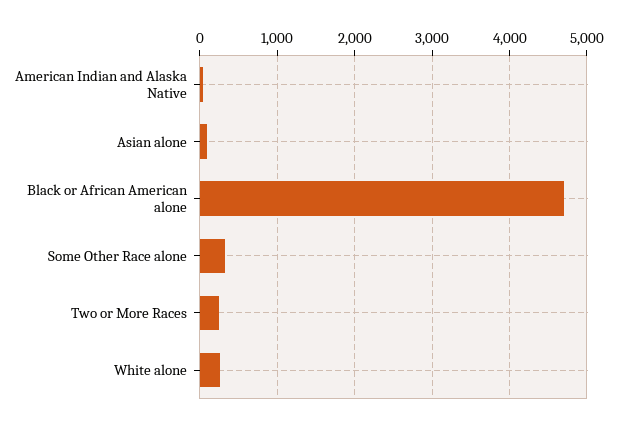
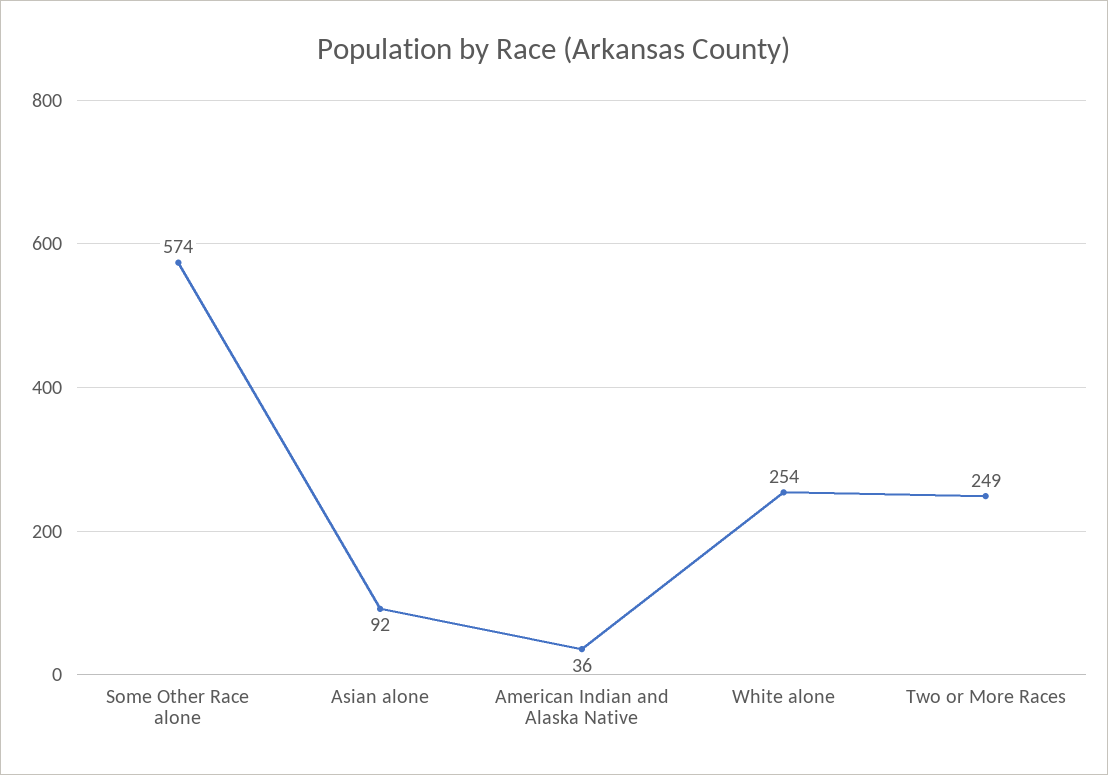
Black or African American alone: 4700 -> none
Some Other Race alone: 300 -> 574

